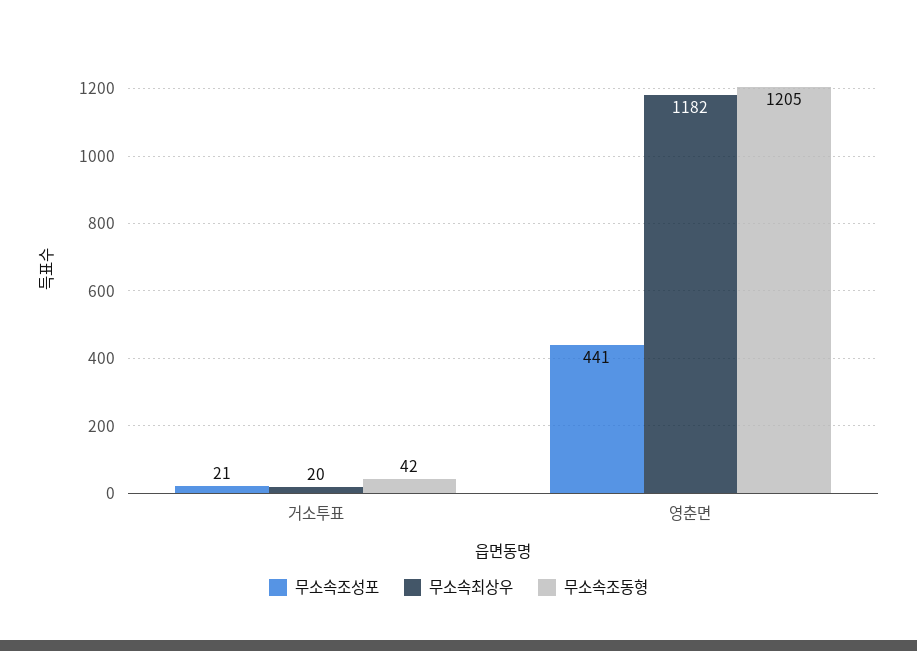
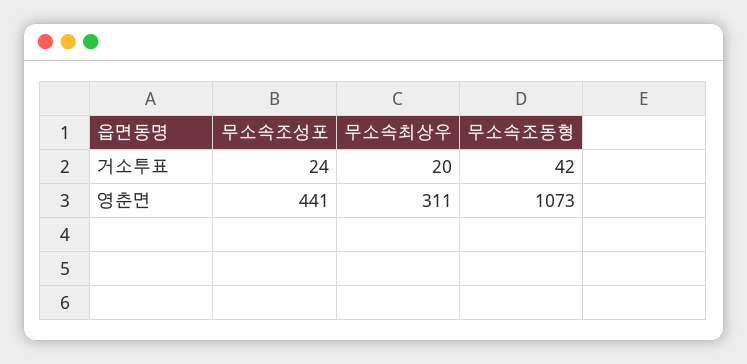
무소속조성포, 거소투표: 21 -> 24
무소속최상우, 영춘면: 1182 -> 311
무소속조동형, 영춘면: 1205 -> 1073

